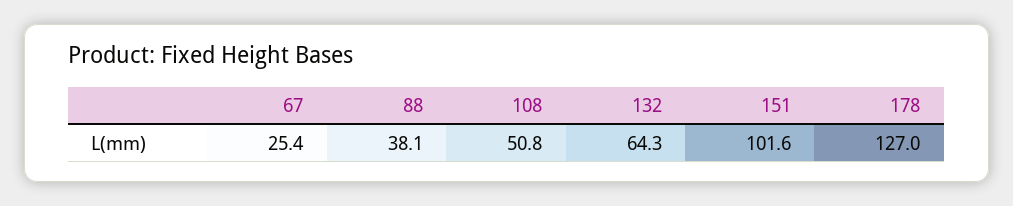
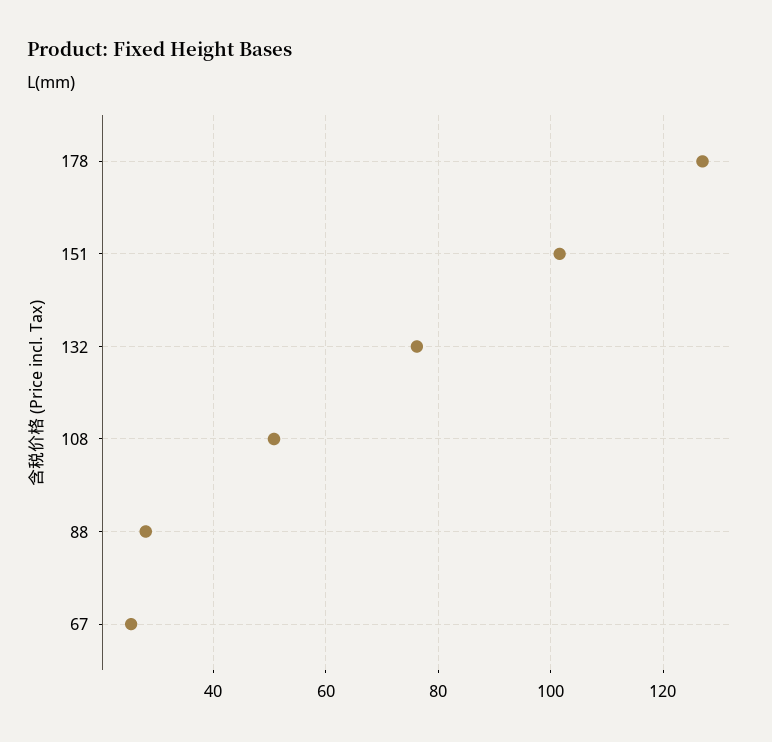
88: 38.1 -> 28
132: 64.3 -> 76

